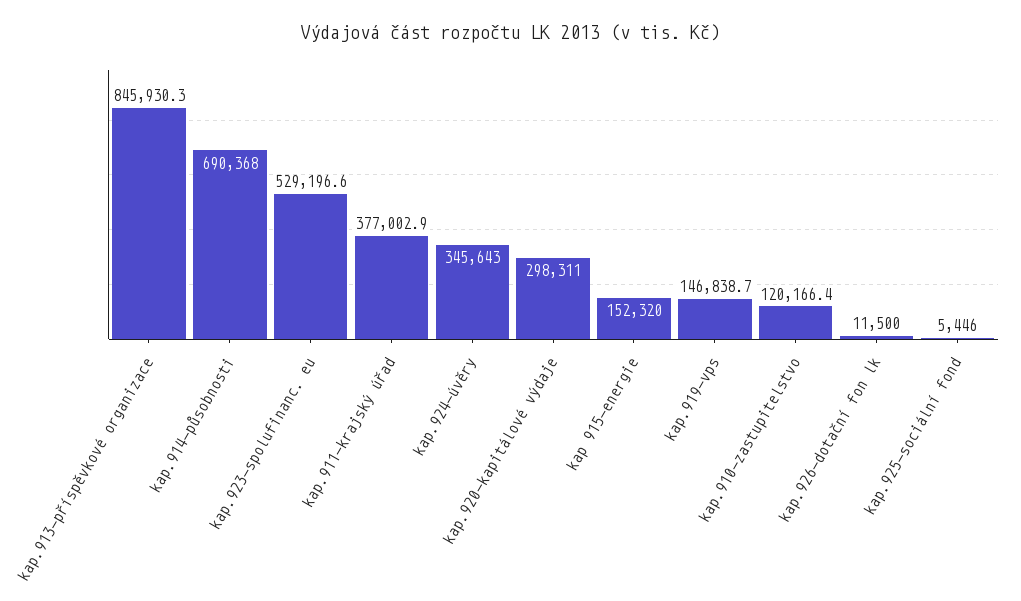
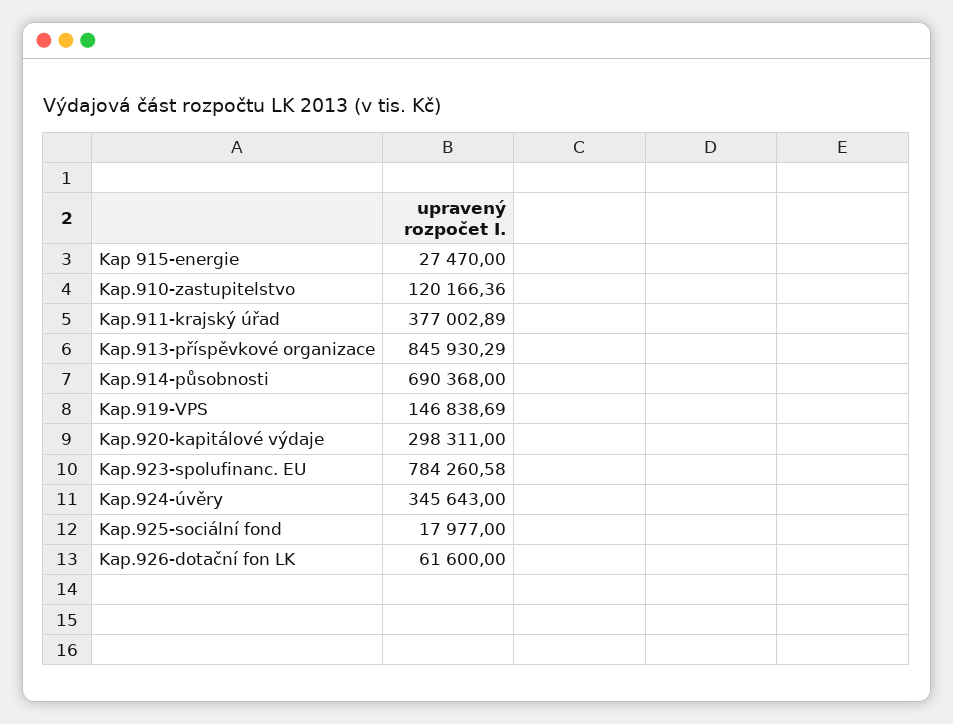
kap.923-spolufinanc. eu: 529196.6 -> 784260.58
kap 915-energie: 152320 -> 27470
kap.926-dotační fon lk: 11500 -> 61600
kap.925-sociální fond: 5446 -> 17977

